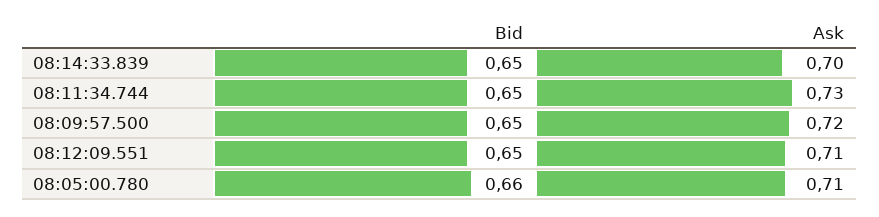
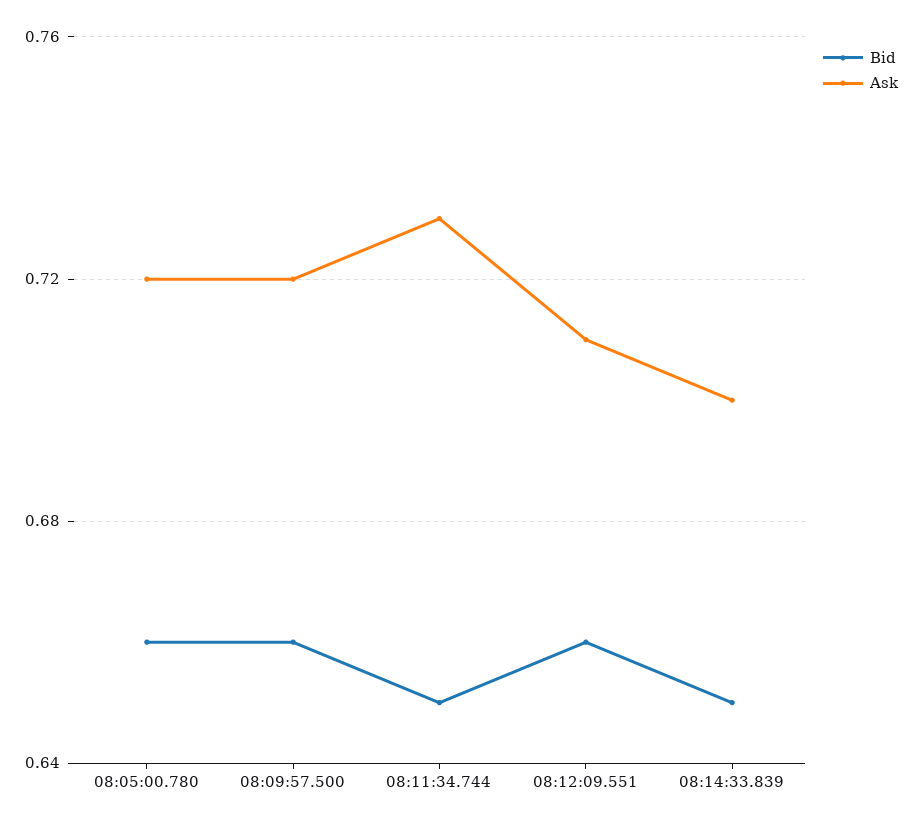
Bid, 08:09:57.500: 0.65 -> 0.66
Bid, 08:12:09.551: 0.65 -> 0.66
Ask, 08:05:00.780: 0.71 -> 0.72

